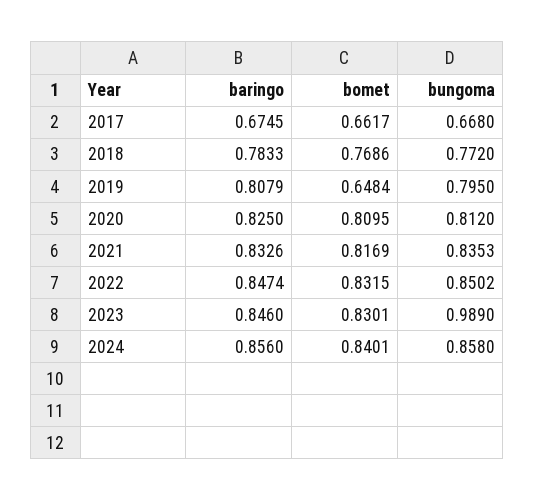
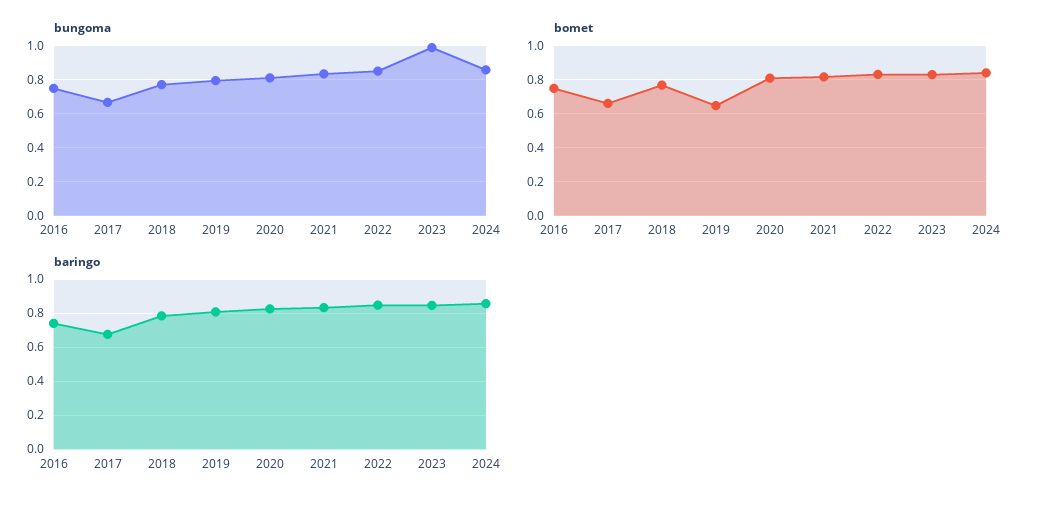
bungoma, 2016: none -> 0.75
bomet, 2016: none -> 0.75
baringo, 2016: none -> 0.75

